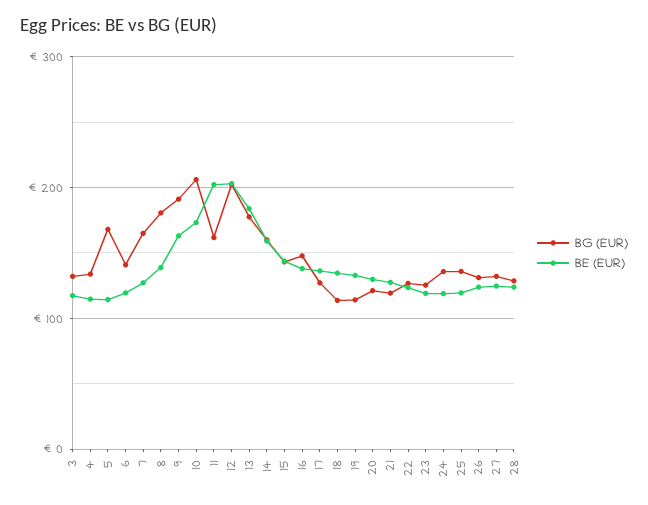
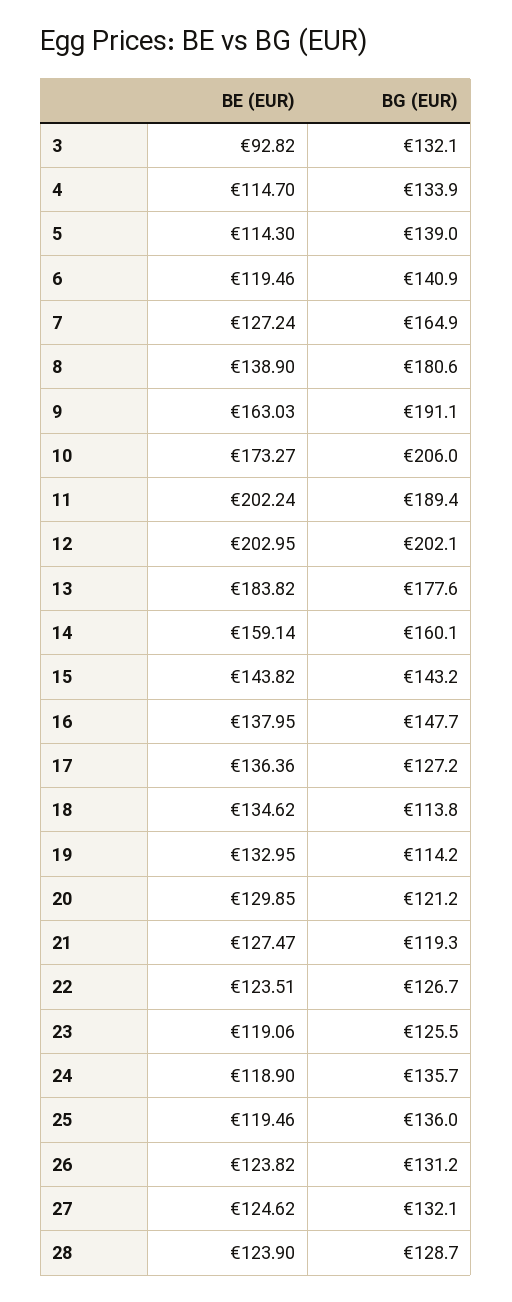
BE (EUR), 3: 120 -> 92.82
BG (EUR), 5: 170 -> 139
BG (EUR), 11: 160 -> 189.4

